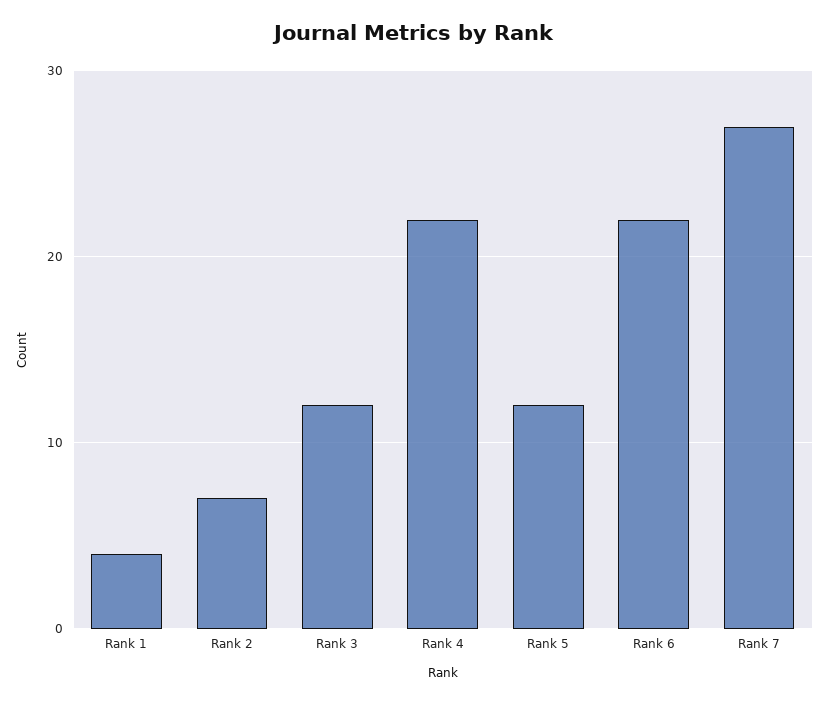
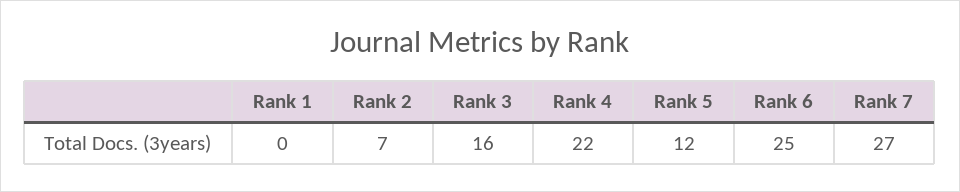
Rank 1: 4 -> 0
Rank 3: 12 -> 16
Rank 6: 22 -> 25

